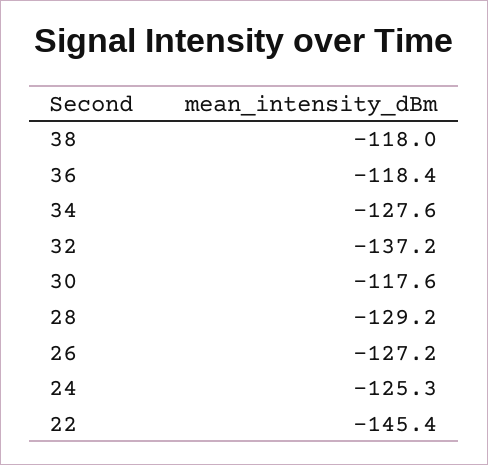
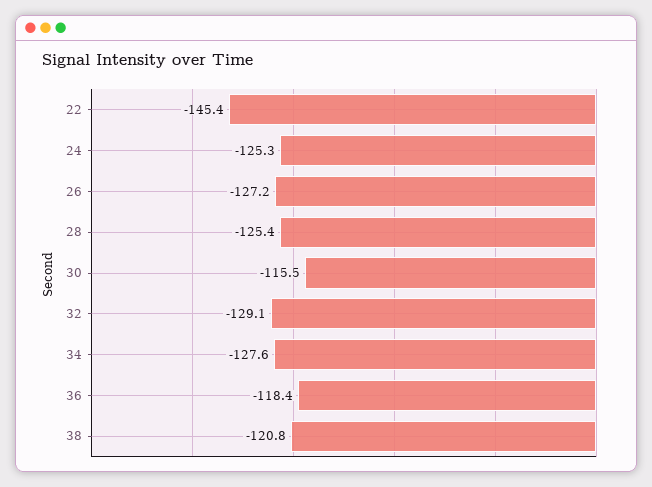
38: -118 -> -120.8
32: -137.2 -> -129.1
30: -117.6 -> -115.5
28: -129.2 -> -125.4

